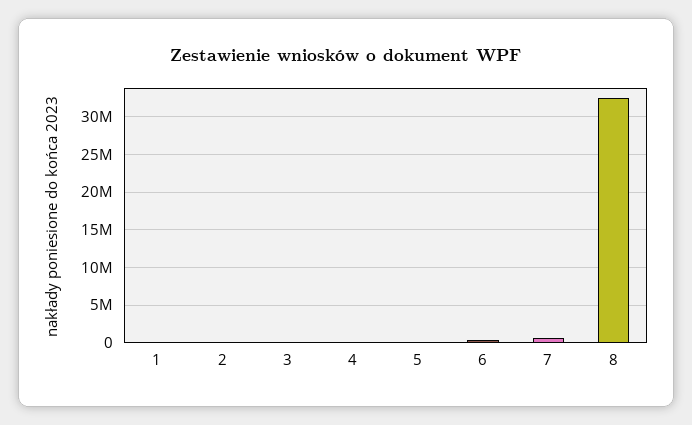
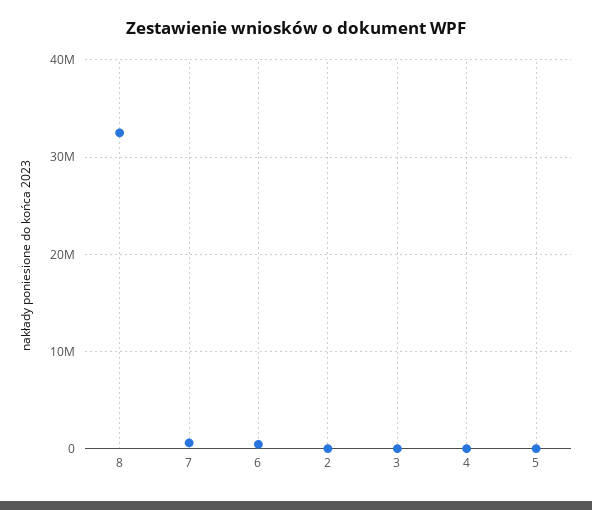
1: 0 -> none

